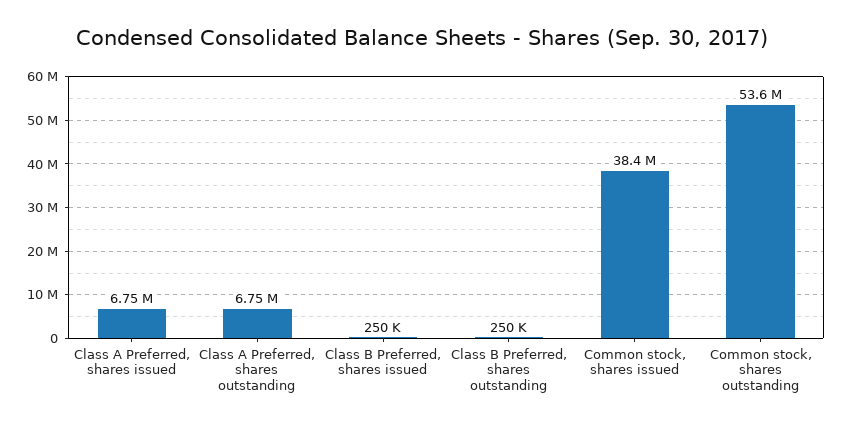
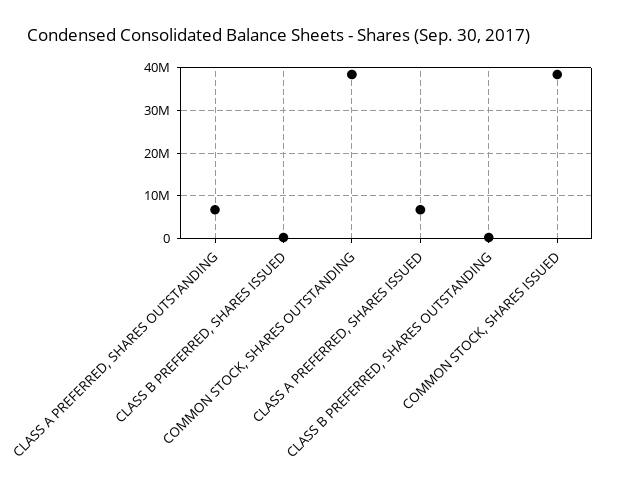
Common stock, shares outstanding: 53600000 -> 38000000

